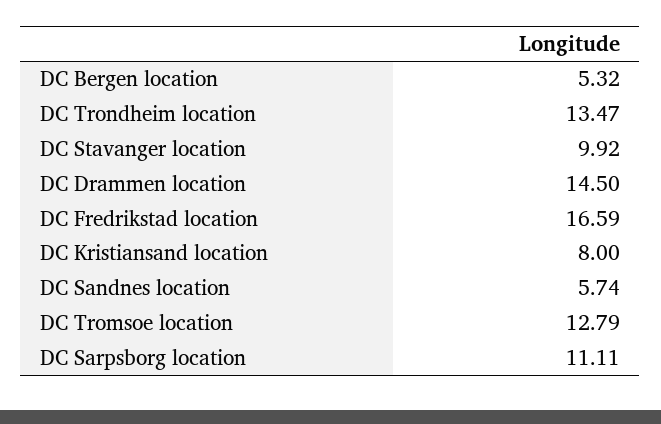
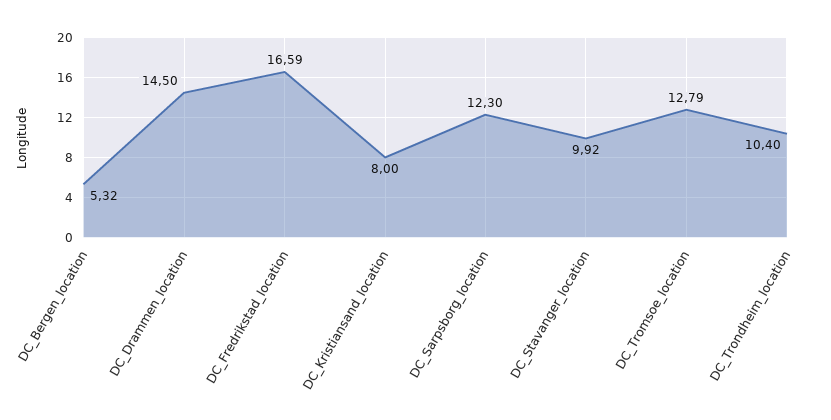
DC Trondheim location: 13.47 -> 10.4
DC Sandnes location: 5.74 -> none
DC Sarpsborg location: 11.11 -> 12.3

